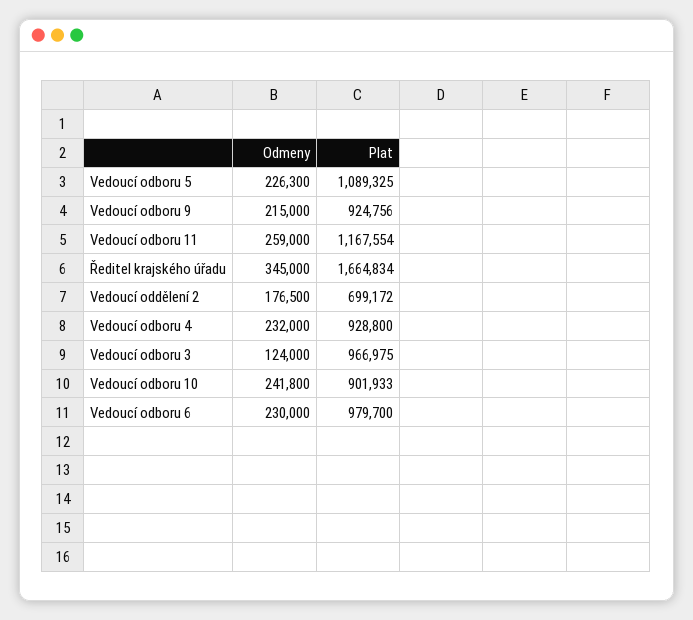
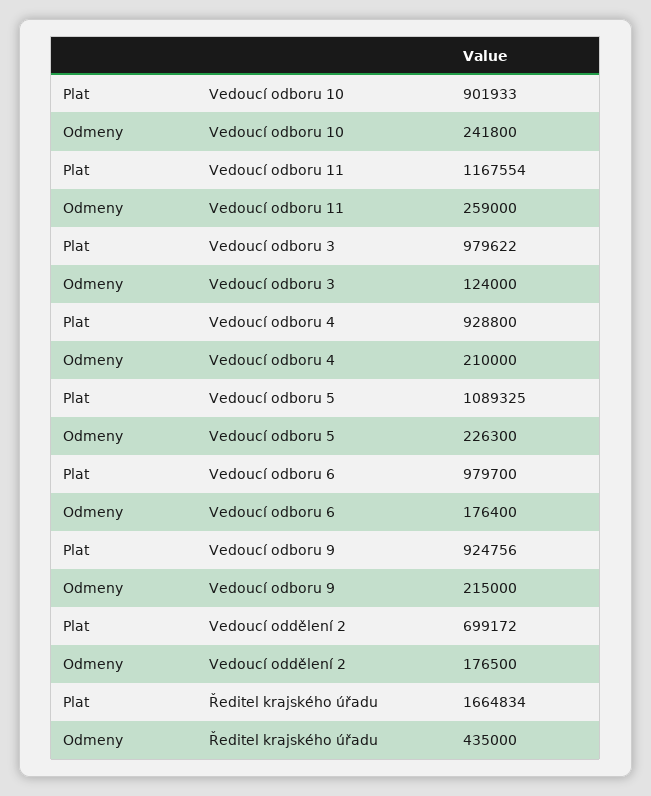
Odmeny, Ředitel krajského úřadu: 345000 -> 435000
Odmeny, Vedoucí odboru 4: 232000 -> 210000
Plat, Vedoucí odboru 3: 966975 -> 979622
Odmeny, Vedoucí odboru 6: 230000 -> 176400

